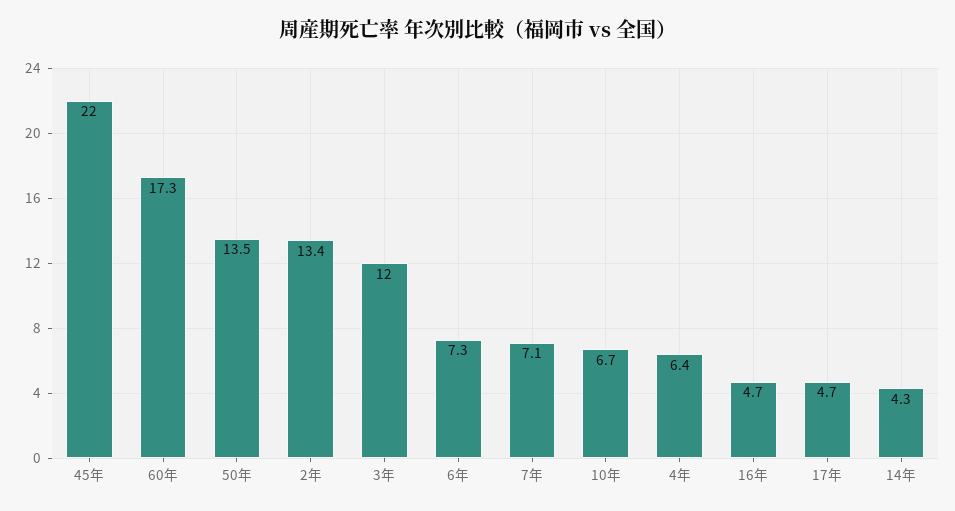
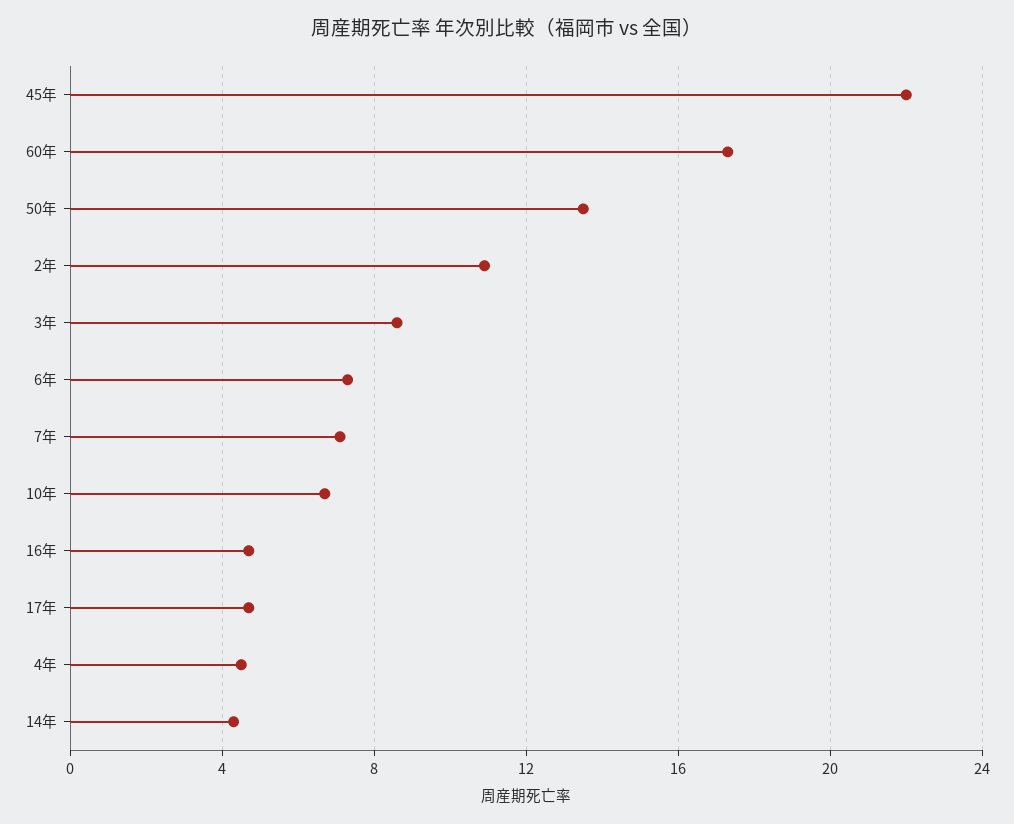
2年: 13.4 -> 11
3年: 12 -> 8.5
4年: 6.4 -> 4.5

